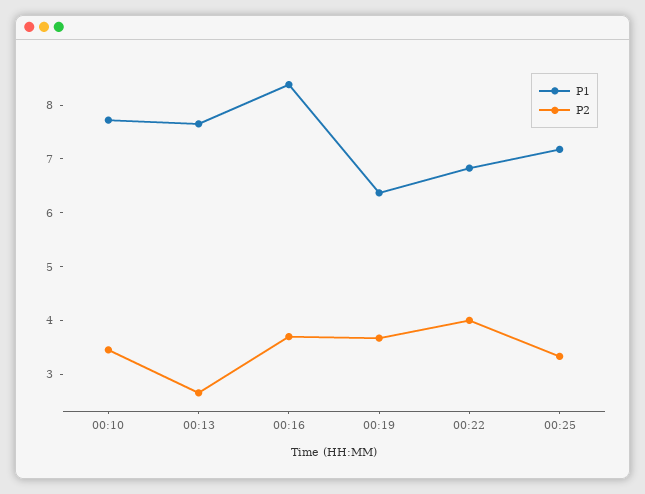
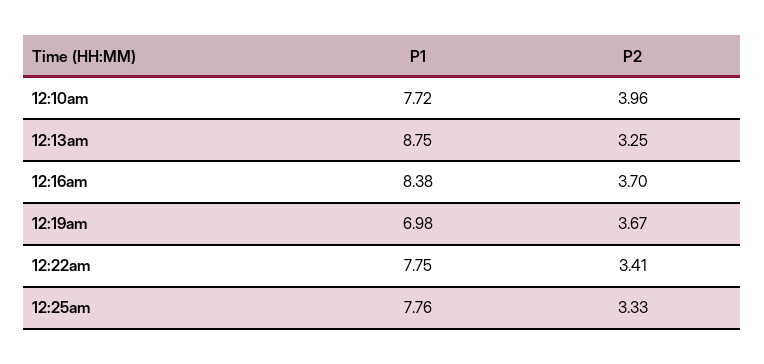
P2, 00:10: 3.4 -> 3.96
P1, 00:13: 7.6 -> 8.75
P2, 00:13: 2.6 -> 3.25
P1, 00:19: 6.4 -> 6.98
P1, 00:22: 6.8 -> 7.75
P2, 00:22: 4 -> 3.41
P1, 00:25: 7.2 -> 7.76

